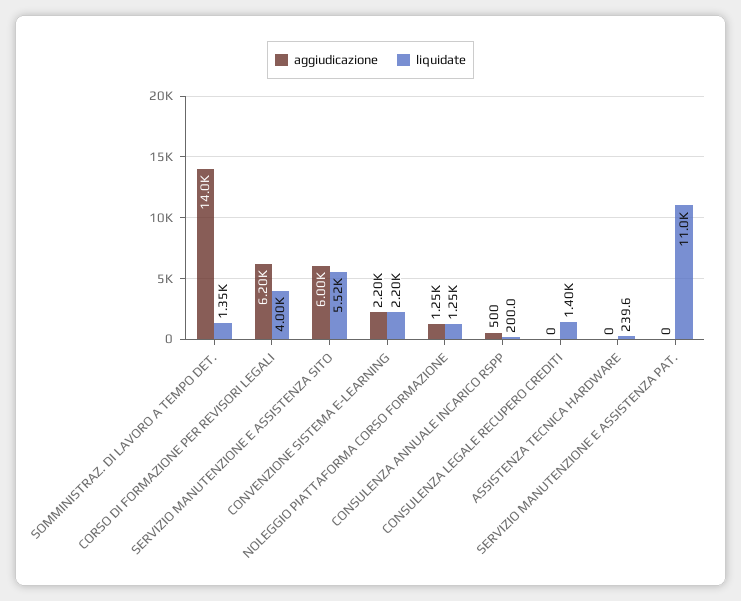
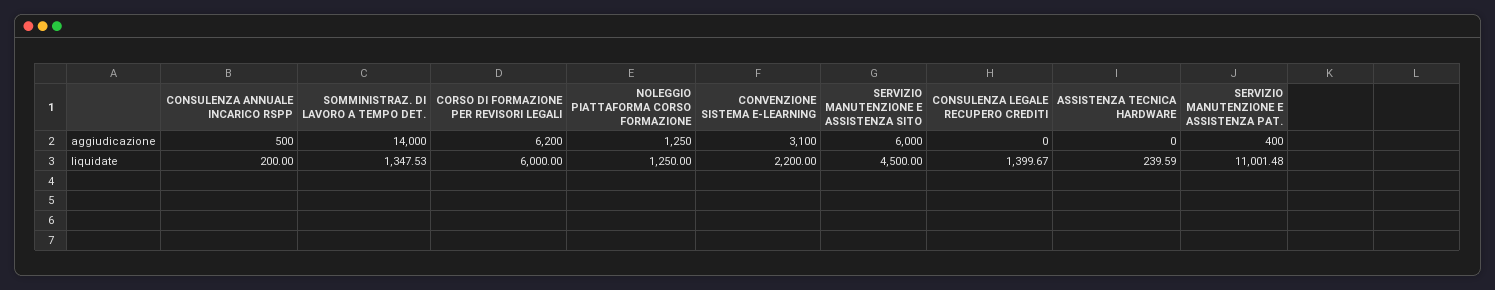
liquidate, CORSO DI FORMAZIONE PER REVISORI LEGALI: 4000 -> 6000
liquidate, SERVIZIO MANUTENZIONE E ASSISTENZA SITO: 5520 -> 4500
aggiudicazione, CONVENZIONE SISTEMA E-LEARNING: 2200 -> 3100
aggiudicazione, SERVIZIO MANUTENZIONE E ASSISTENZA PAT.: 0 -> 400

